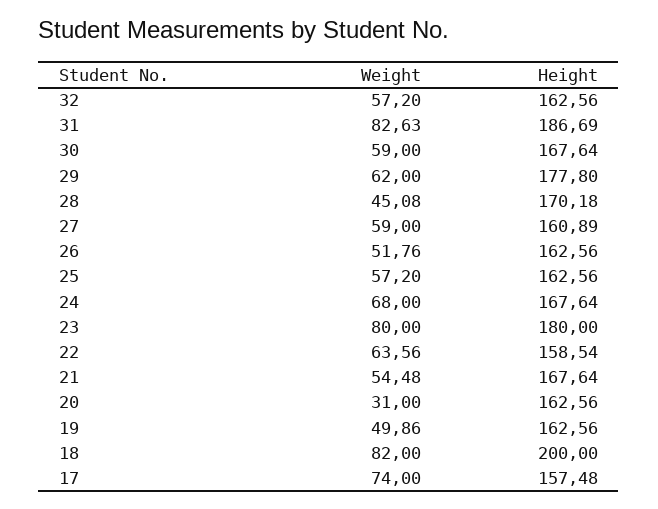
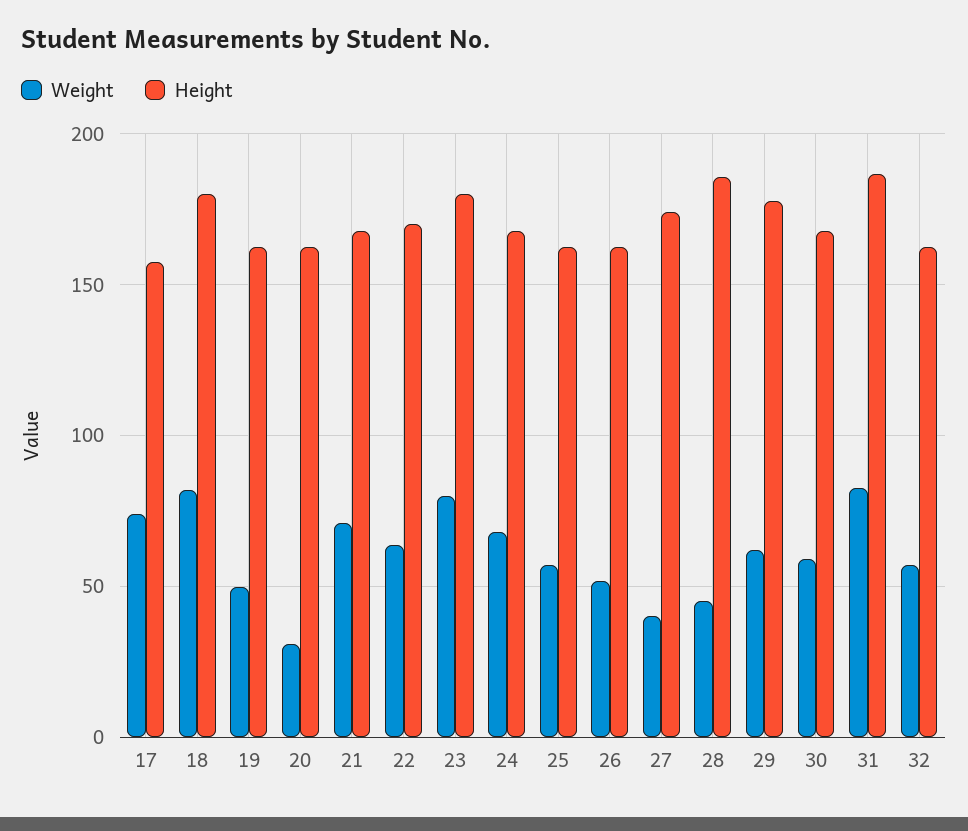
Height, 28: 170.18 -> 185
Weight, 27: 59 -> 40
Height, 27: 160.89 -> 175
Height, 22: 158.54 -> 170
Weight, 21: 54.48 -> 70
Height, 18: 200 -> 180

